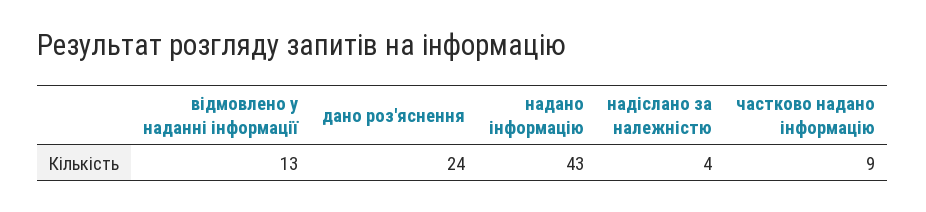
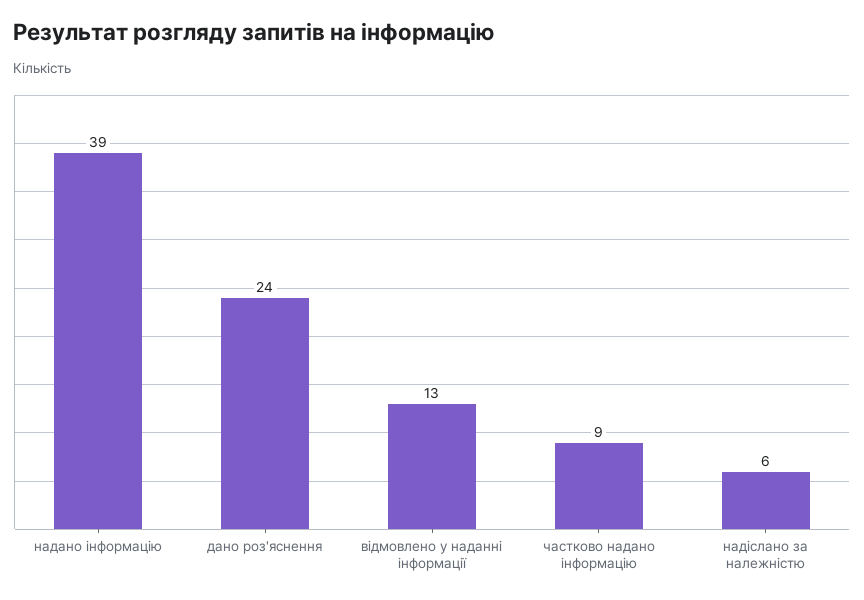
надано інформацію: 43 -> 39
надіслано за належністю: 4 -> 6

